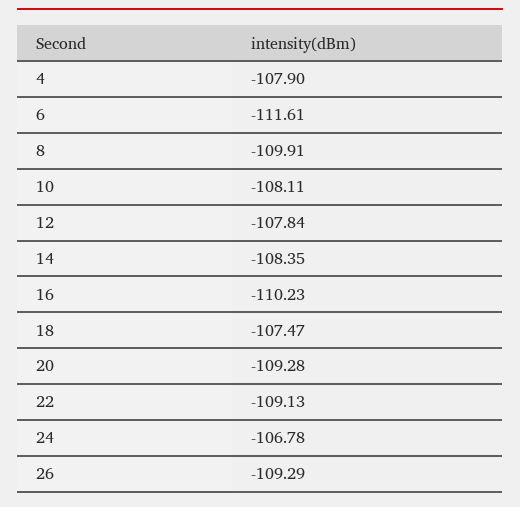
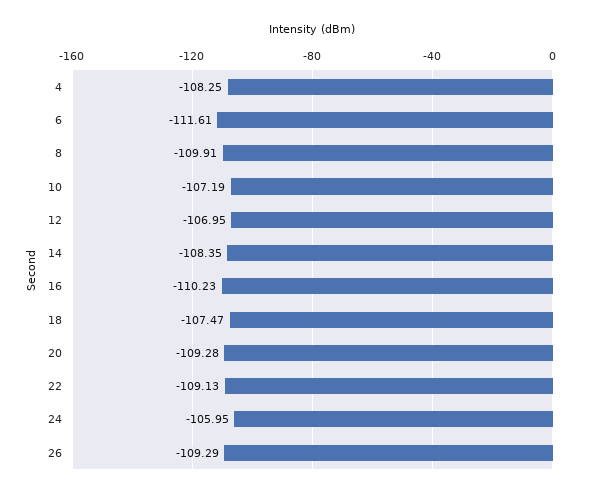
4: -107.9 -> -108.25
10: -108.11 -> -107.19
12: -107.84 -> -106.95
24: -106.78 -> -105.95

